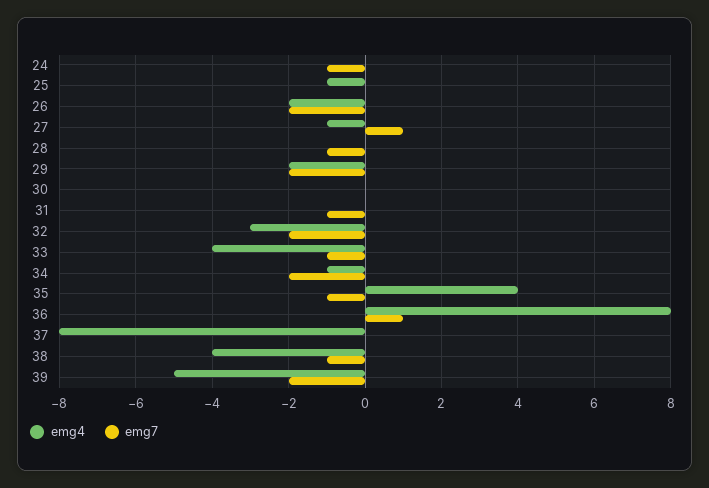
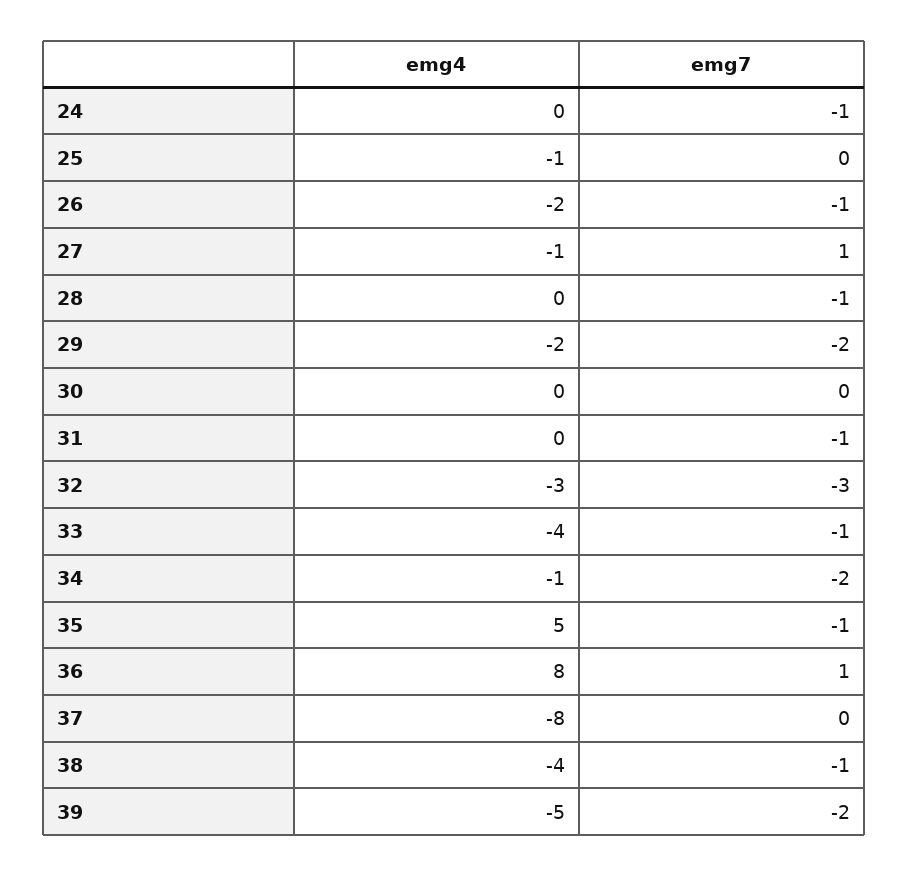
emg7, 26: -2 -> -1
emg7, 32: -2 -> -3
emg4, 35: 4 -> 5

